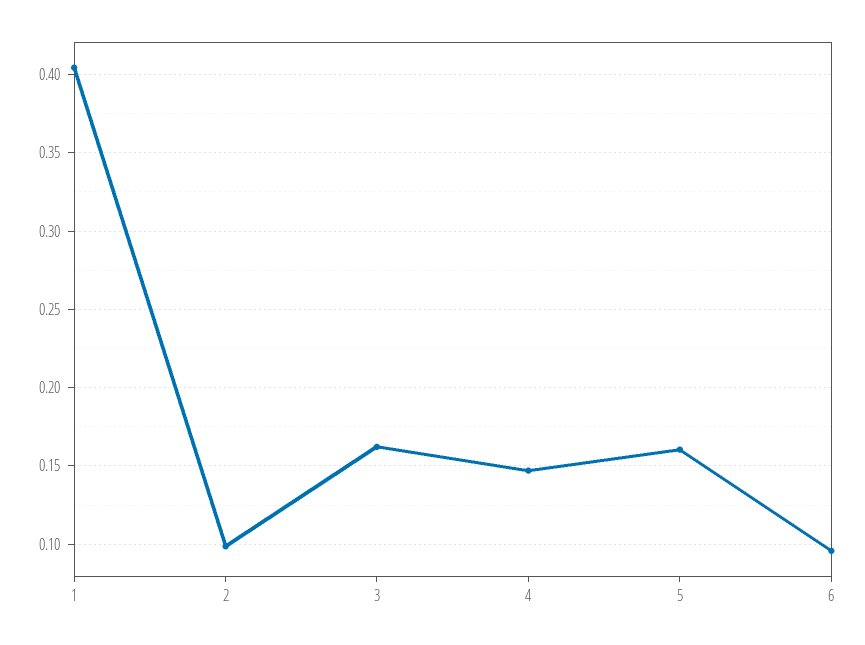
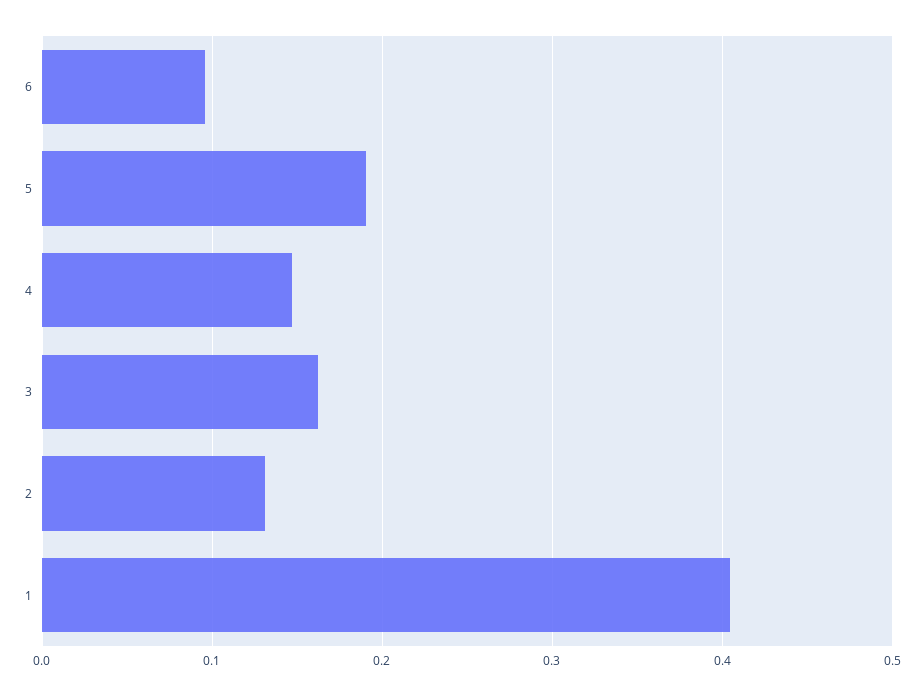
2: 0.1 -> 0.13
5: 0.16 -> 0.19

